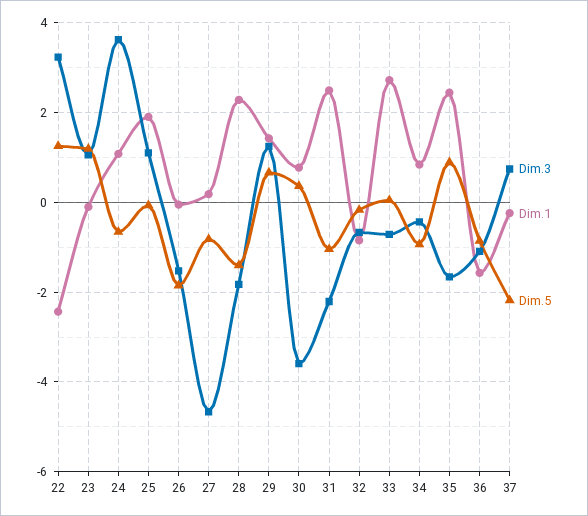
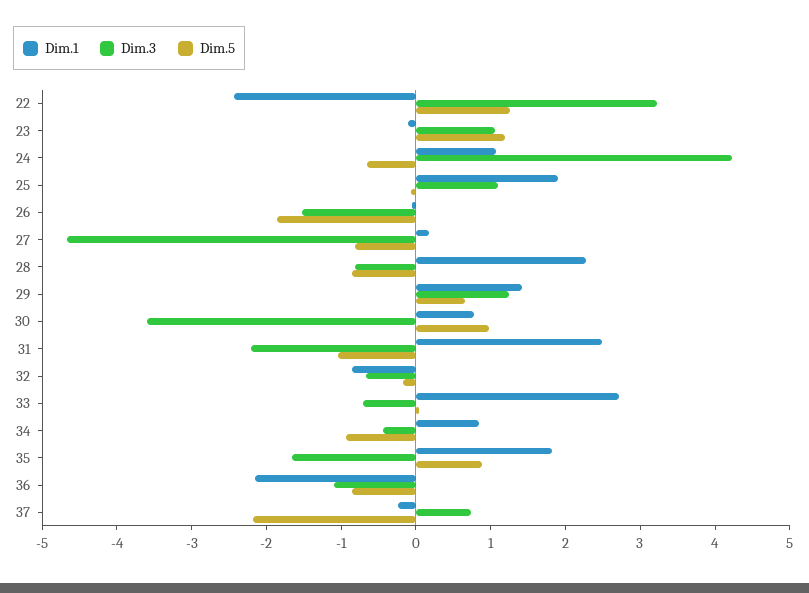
Dim.3, 24: 3.6 -> 4.2
Dim.3, 28: -1.8 -> -0.8
Dim.5, 28: -1.4 -> -0.8
Dim.5, 30: 0.4 -> 1
Dim.1, 35: 2.4 -> 1.8
Dim.1, 36: -1.6 -> -2.2

